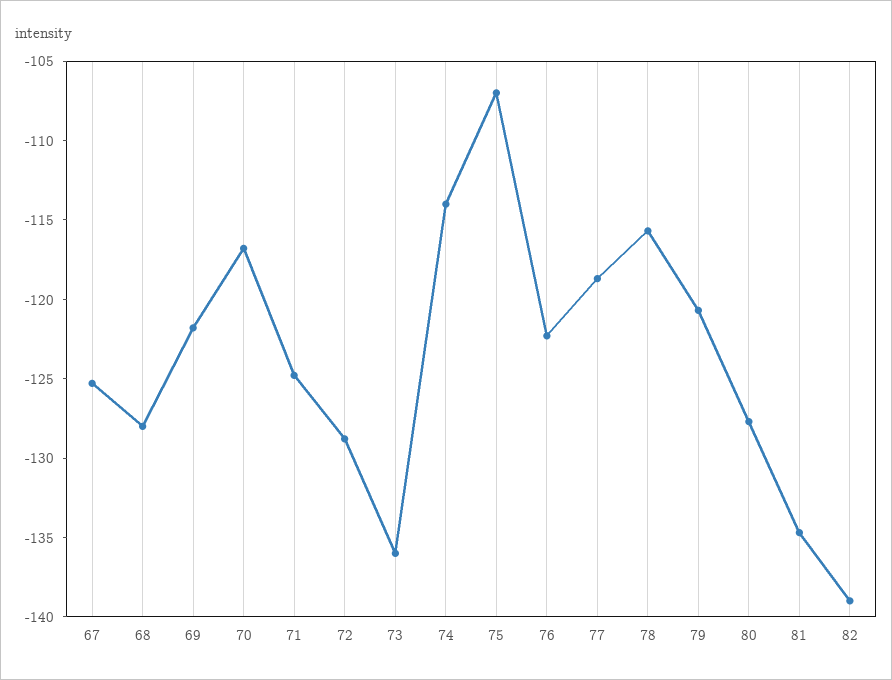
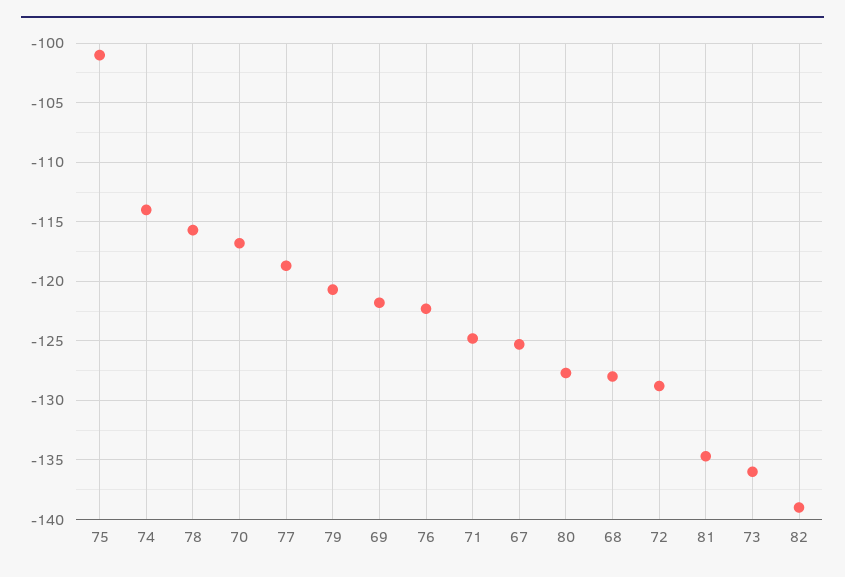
75: -107 -> -101

